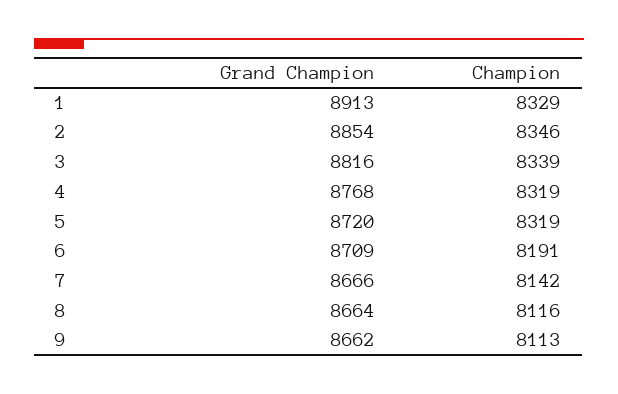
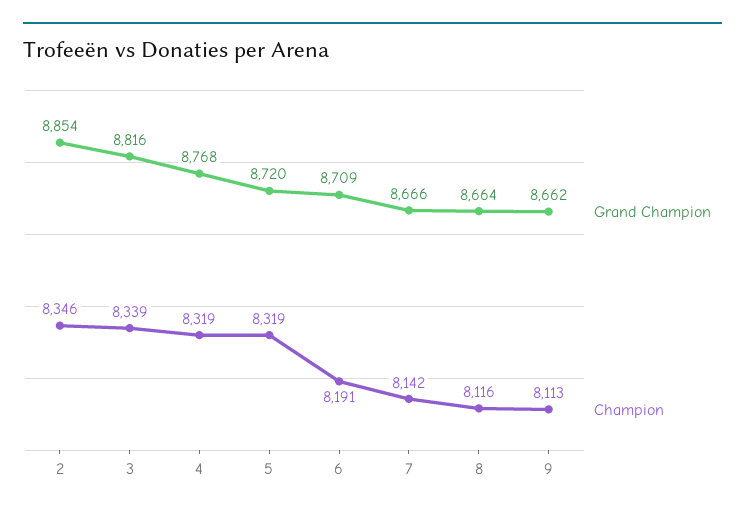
Grand Champion, 1: 8913 -> none
Champion, 1: 8329 -> none

